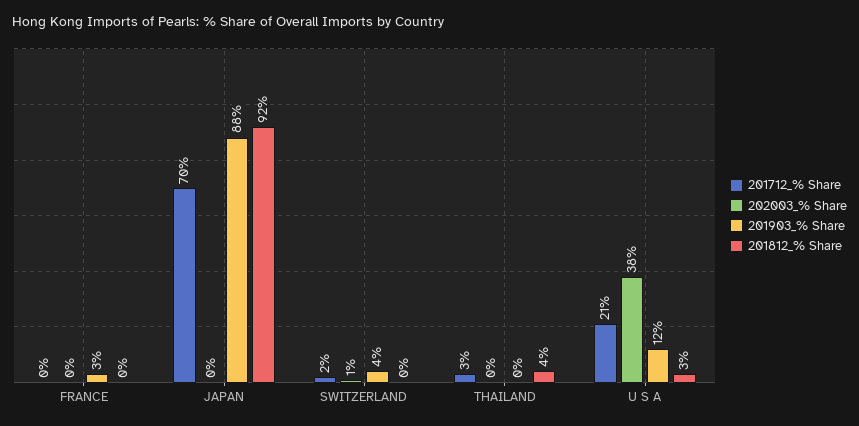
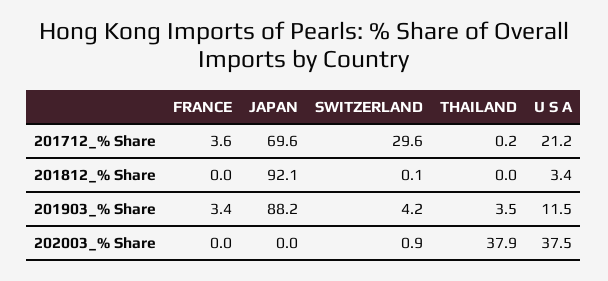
201712_% Share, FRANCE: 0 -> 3.6
201712_% Share, SWITZERLAND: 2 -> 29.6
201712_% Share, THAILAND: 3 -> 0.2
202003_% Share, THAILAND: 0 -> 37.9
201903_% Share, THAILAND: 0 -> 3.5
201812_% Share, THAILAND: 4 -> 0

